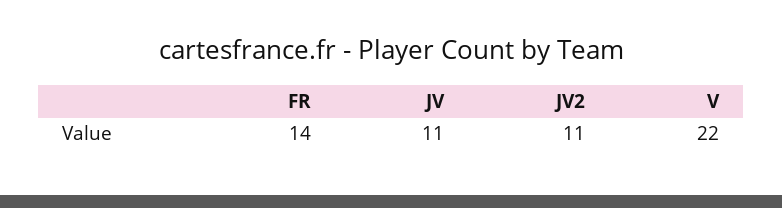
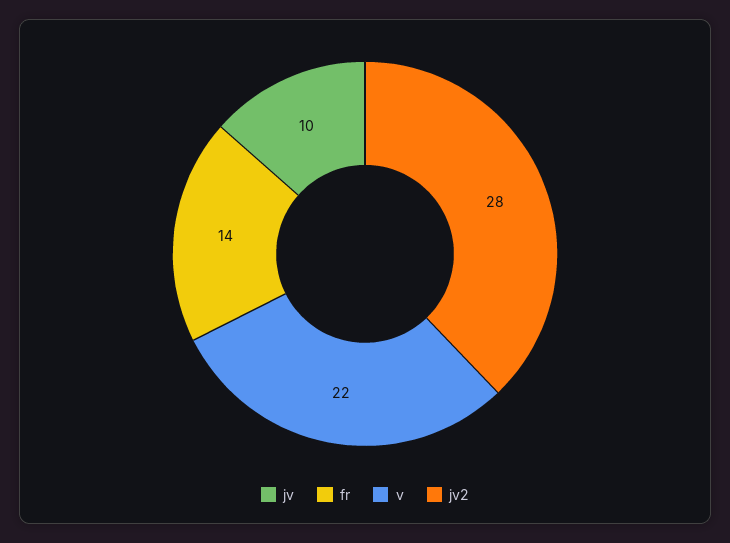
JV: 11 -> 10
JV2: 11 -> 28

